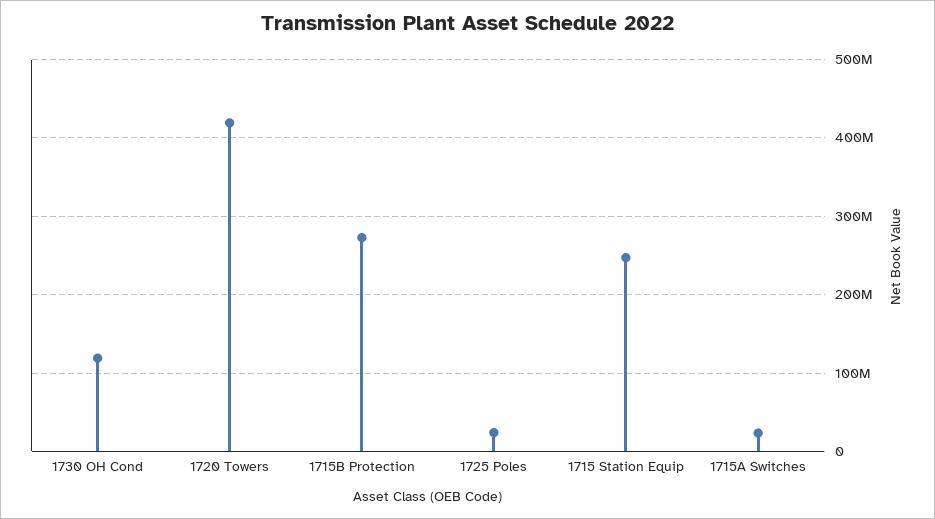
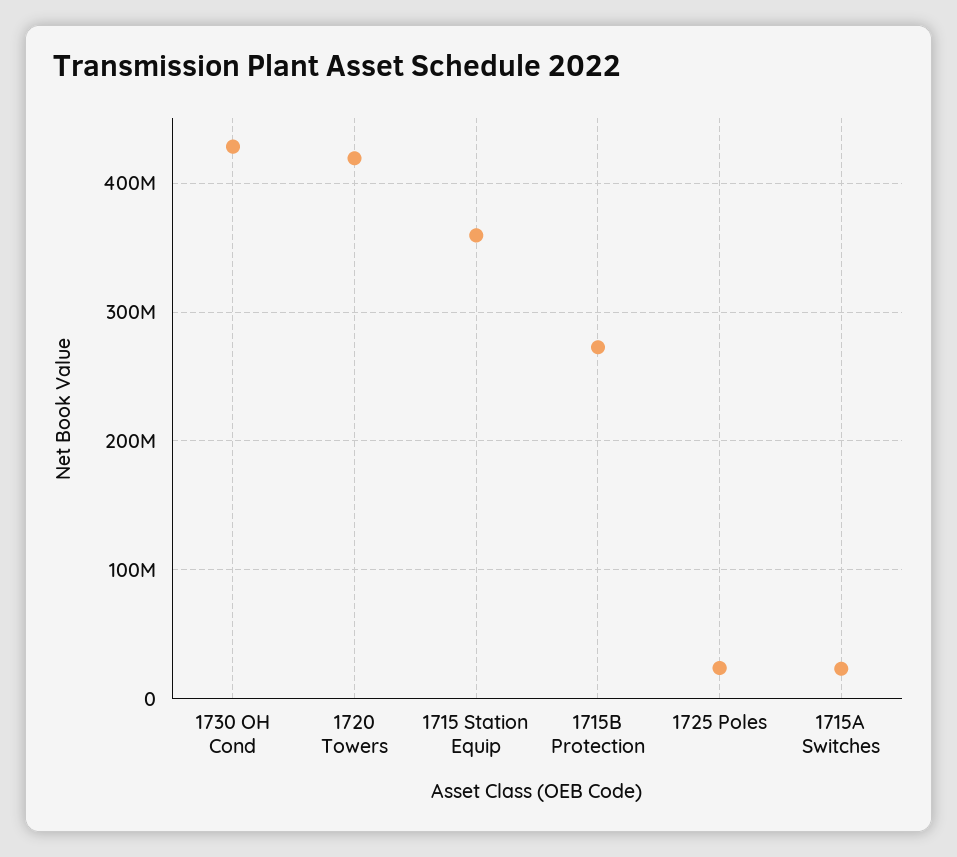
1730 OH Cond: 120000000 -> 430000000
1715 Station Equip: 250000000 -> 360000000

